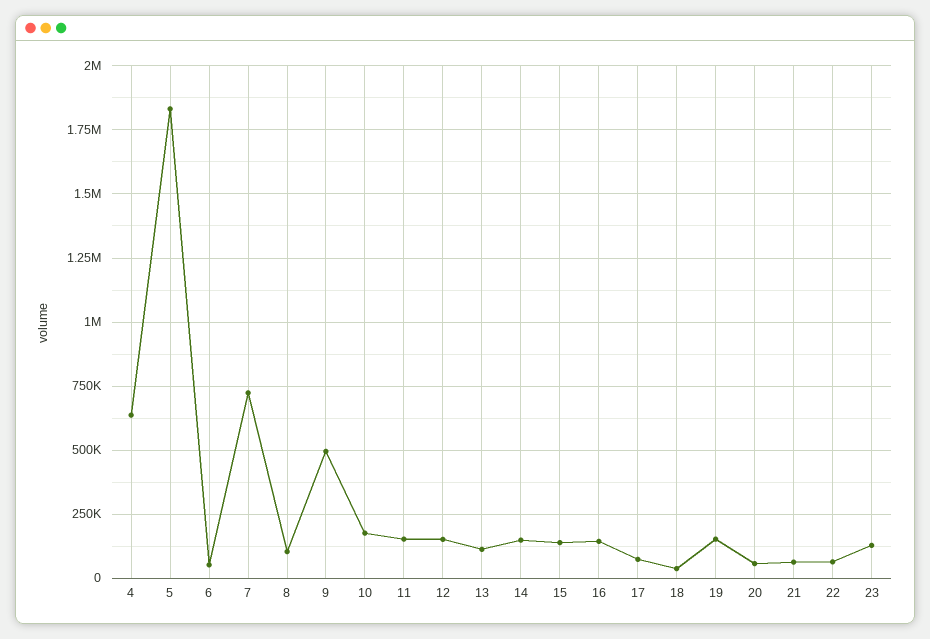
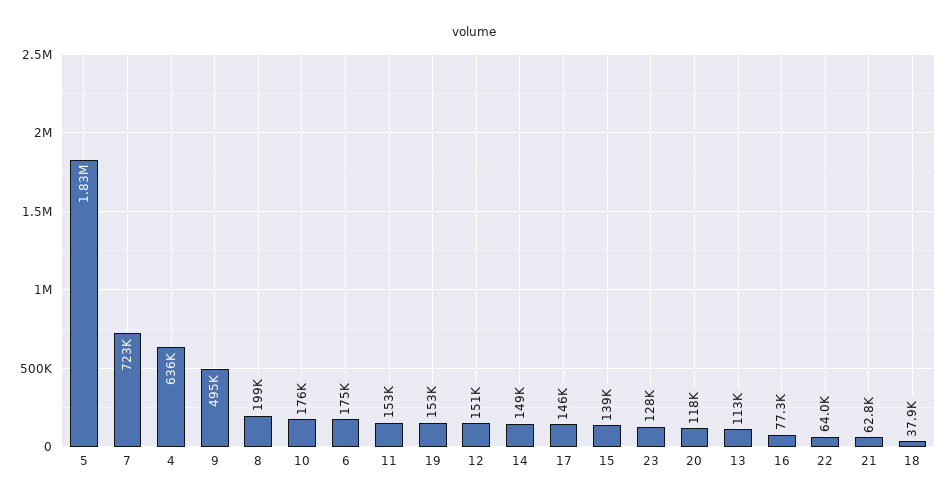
6: 50000 -> 175000
8: 100000 -> 199000
16: 150000 -> 77300
17: 75000 -> 146000
20: 50000 -> 118000

